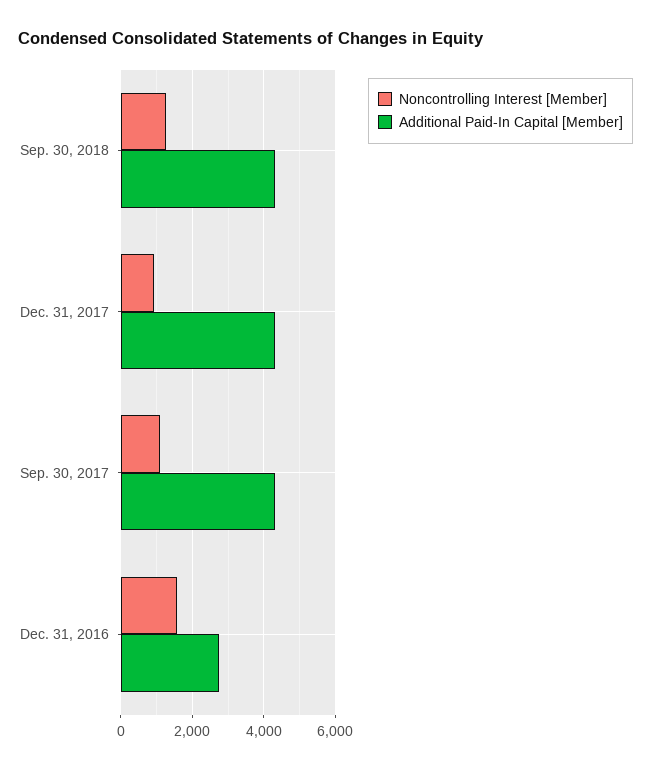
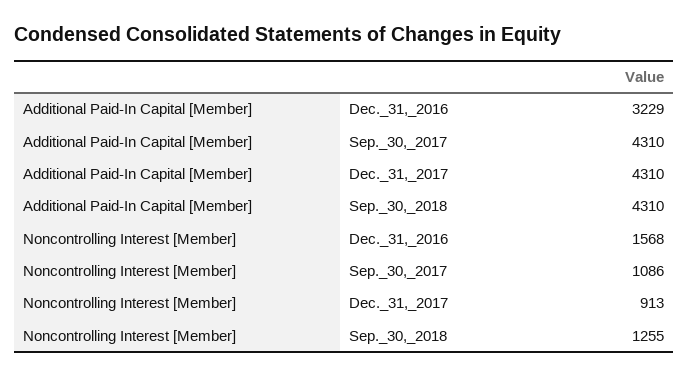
Additional Paid-In Capital [Member], Dec. 31, 2016: 2800 -> 3229

